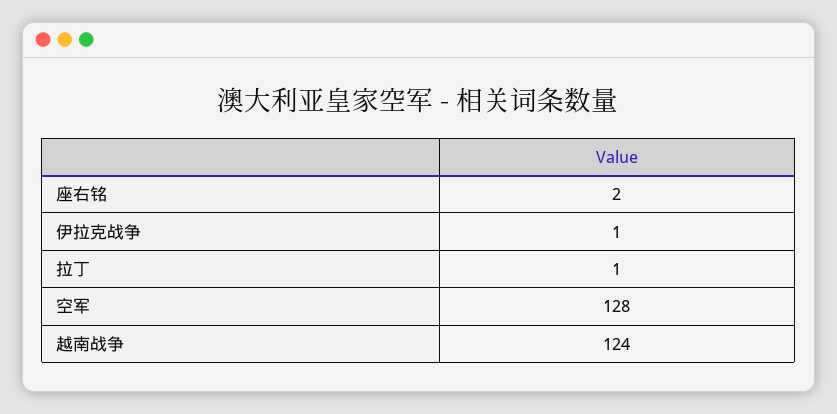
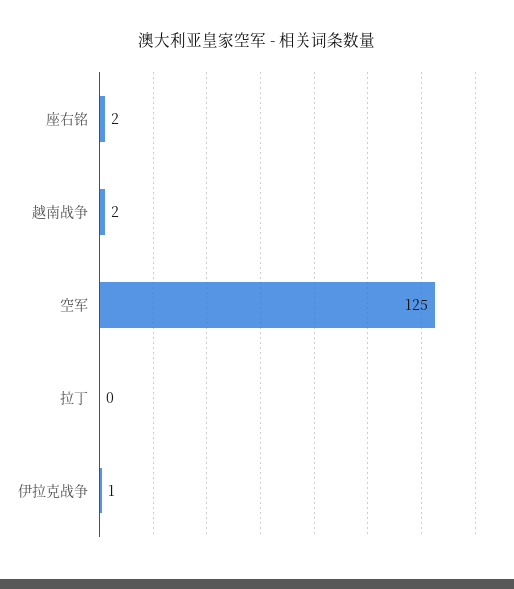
拉丁: 1 -> 0
空军: 128 -> 125
越南战争: 124 -> 2

